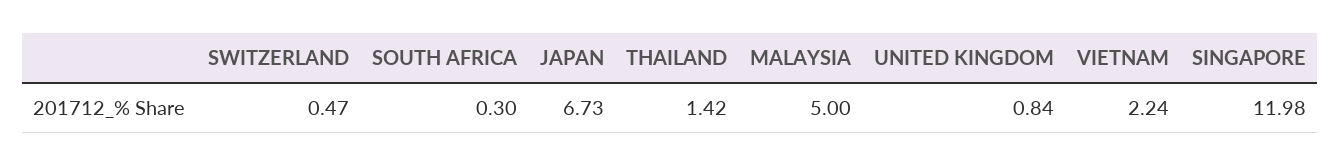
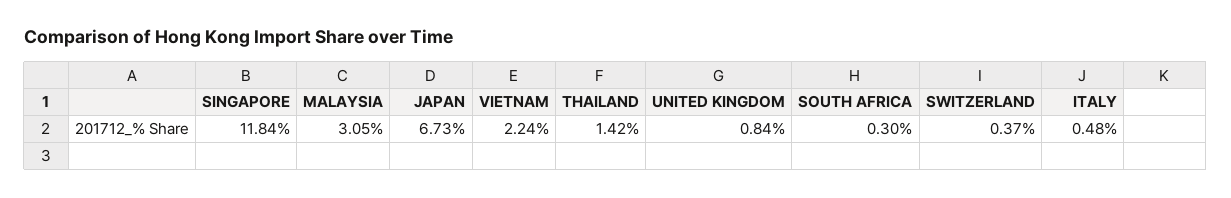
SWITZERLAND: 0.47 -> 0.37
MALAYSIA: 5 -> 3.05
SINGAPORE: 11.98 -> 11.84
ITALY: none -> 0.48

